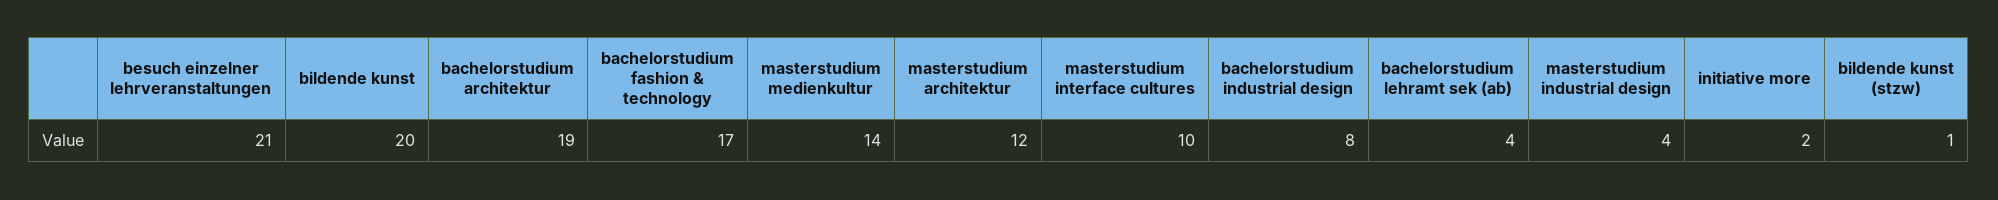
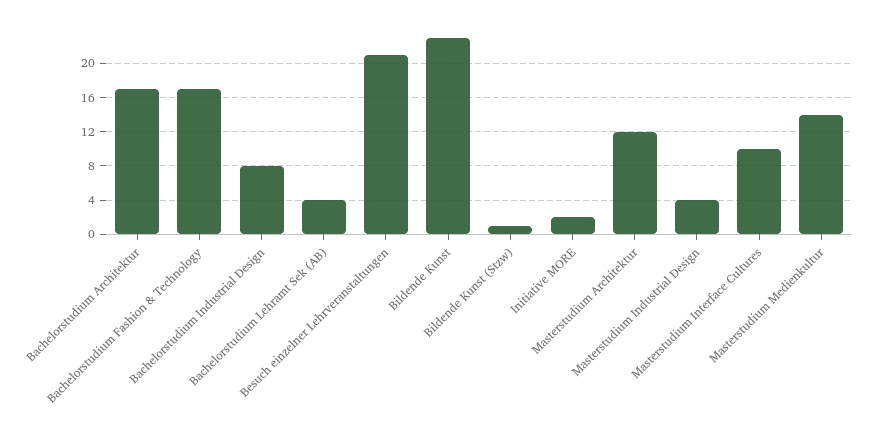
bildende kunst: 20 -> 23
bachelorstudium architektur: 19 -> 17

